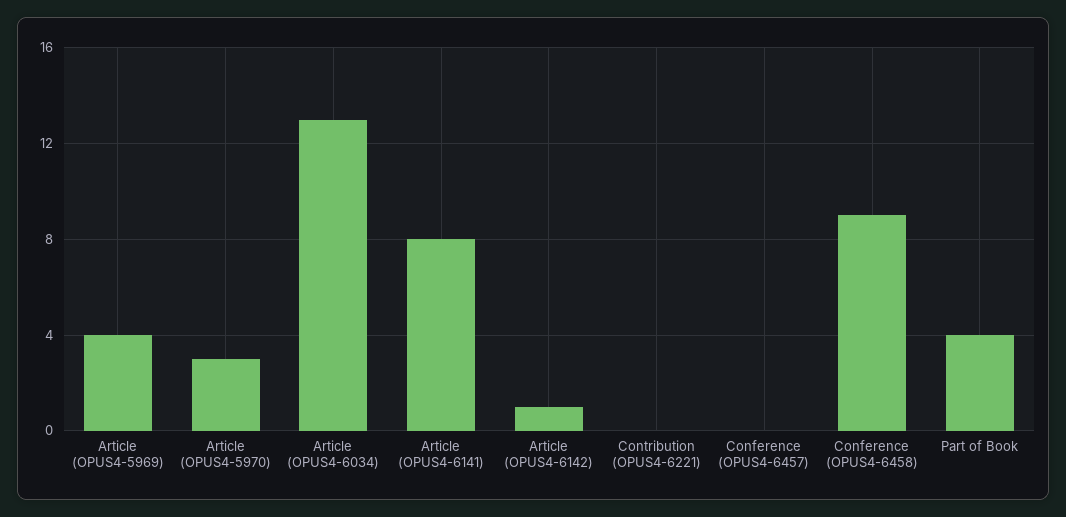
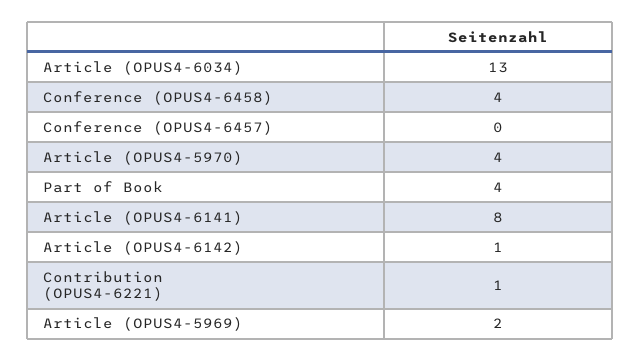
Article (OPUS4-5969): 4 -> 2
Article (OPUS4-5970): 3 -> 4
Contribution (OPUS4-6221): 0 -> 1
Conference (OPUS4-6458): 9 -> 4

